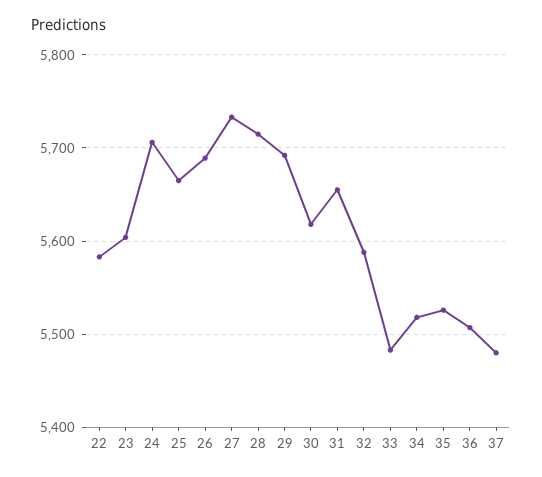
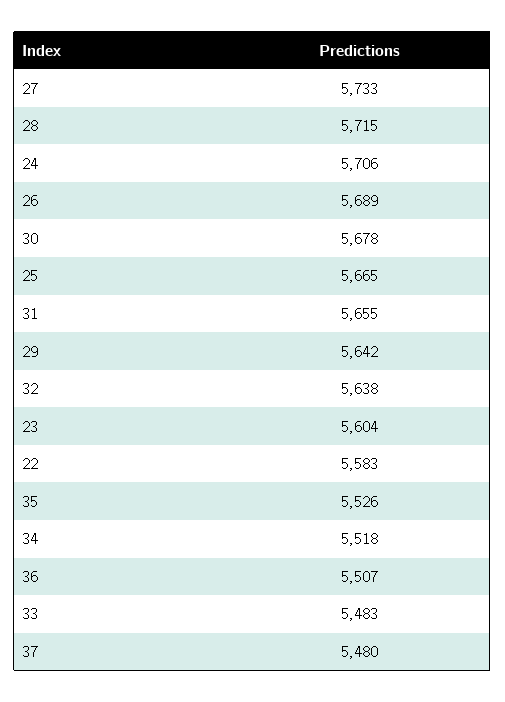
29: 5690 -> 5642
30: 5620 -> 5678
32: 5590 -> 5638

